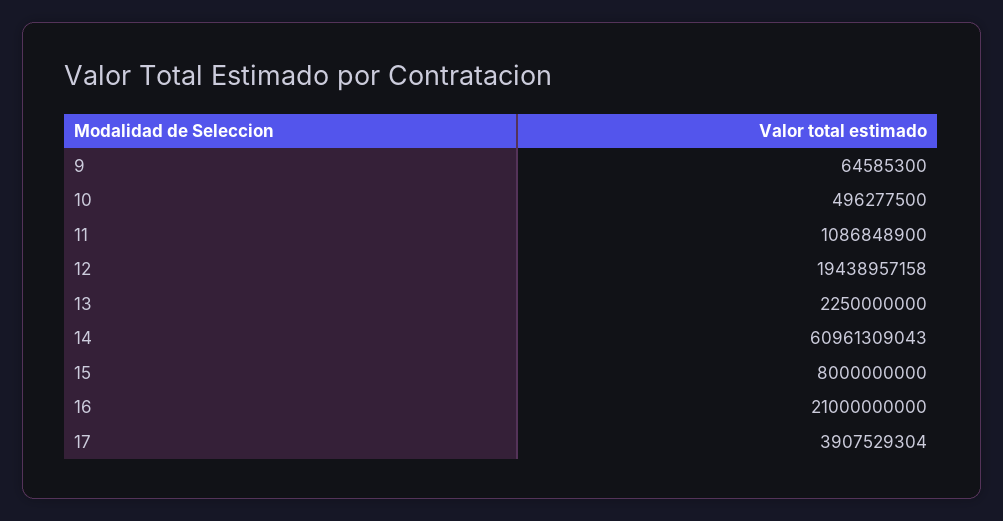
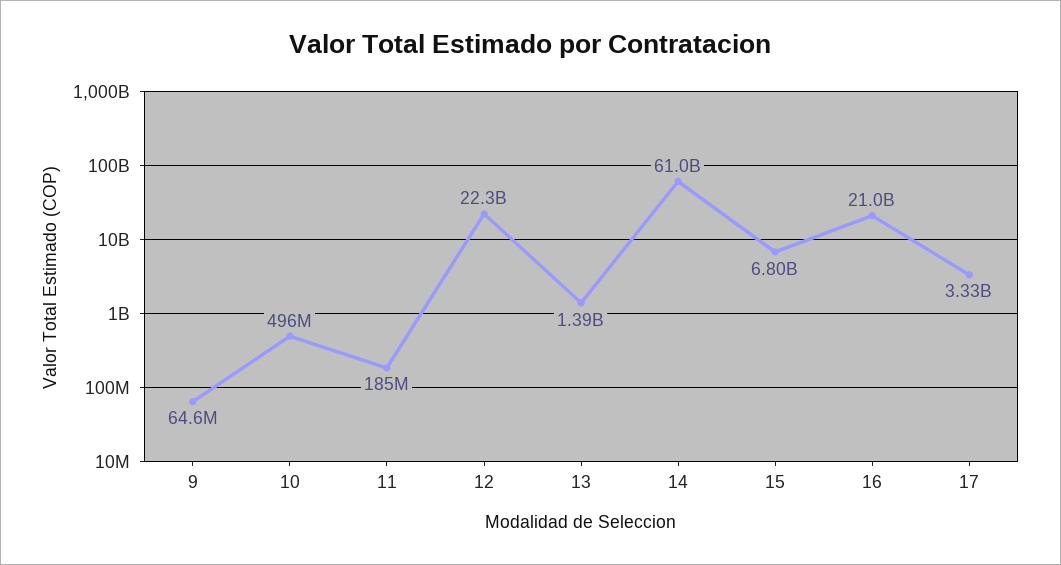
11: 1086848900 -> 185000000
12: 19438957158 -> 22300000000
13: 2250000000 -> 1390000000
15: 8000000000 -> 6800000000
17: 3907529304 -> 3330000000

